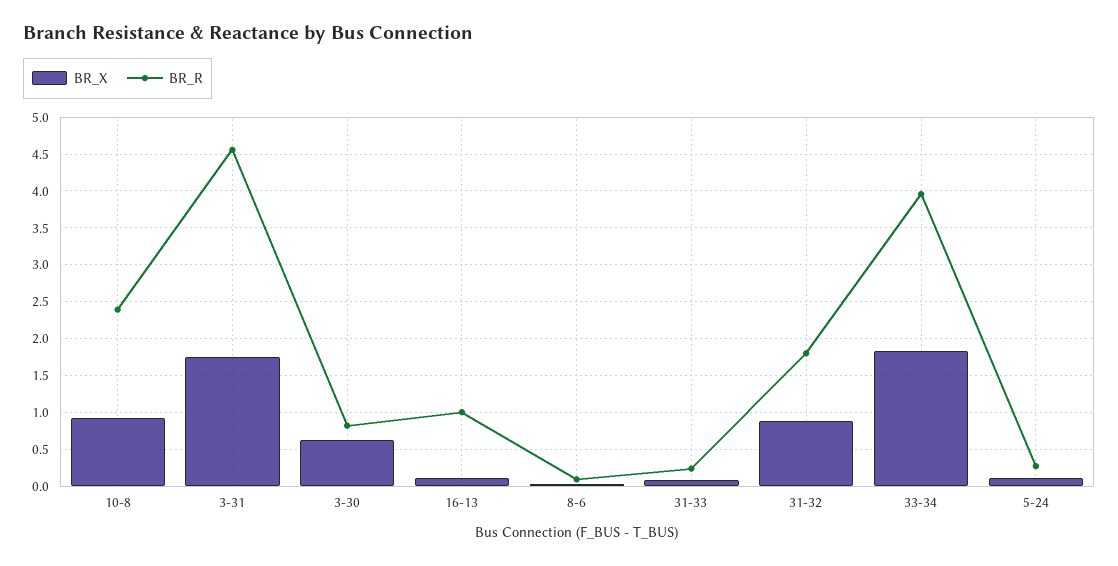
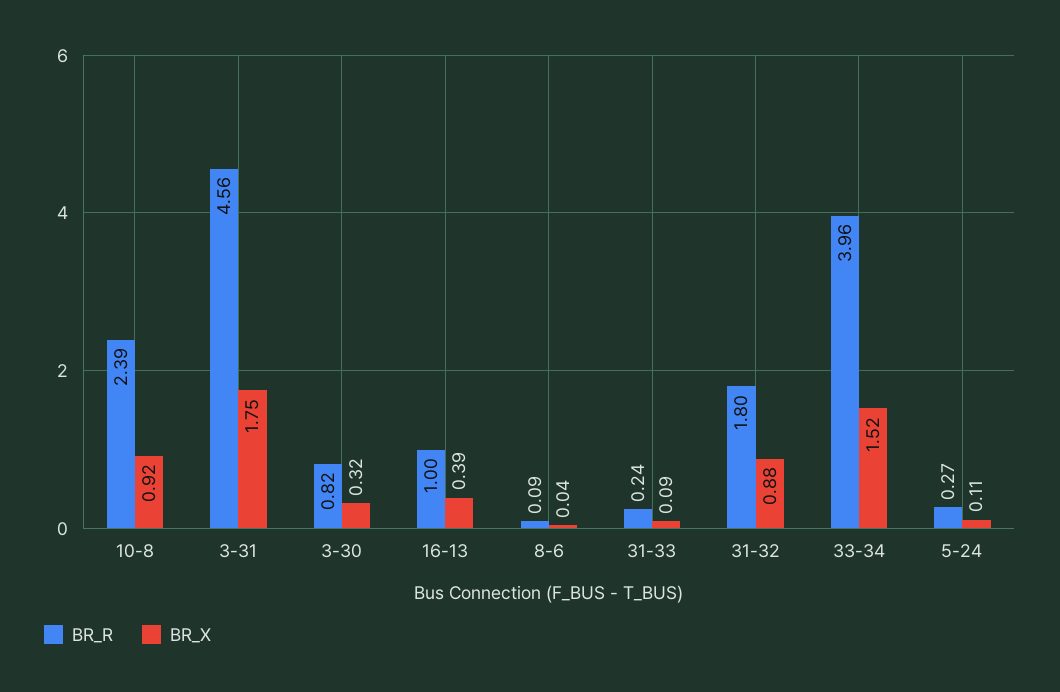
BR_X, 3-30: 0.6 -> 0.32
BR_X, 16-13: 0.1 -> 0.39
BR_X, 33-34: 1.8 -> 1.52

